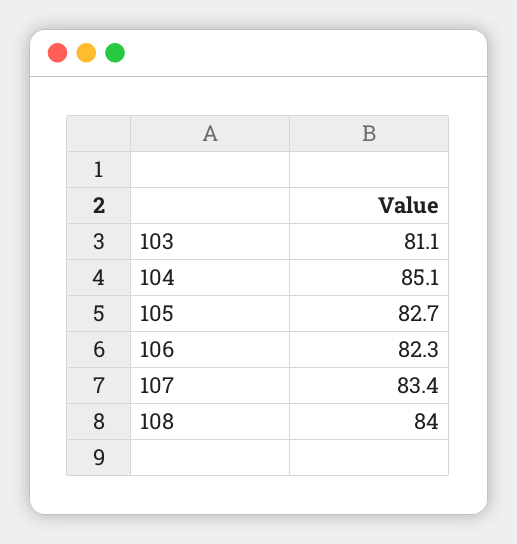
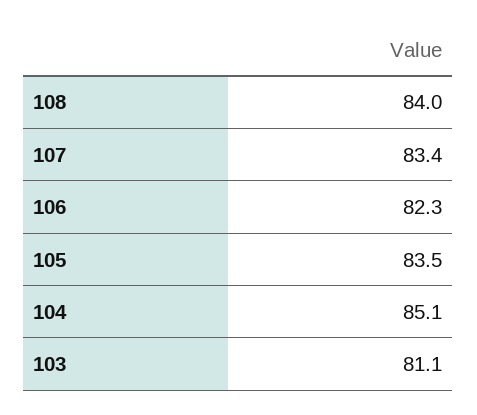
105: 82.7 -> 83.5

